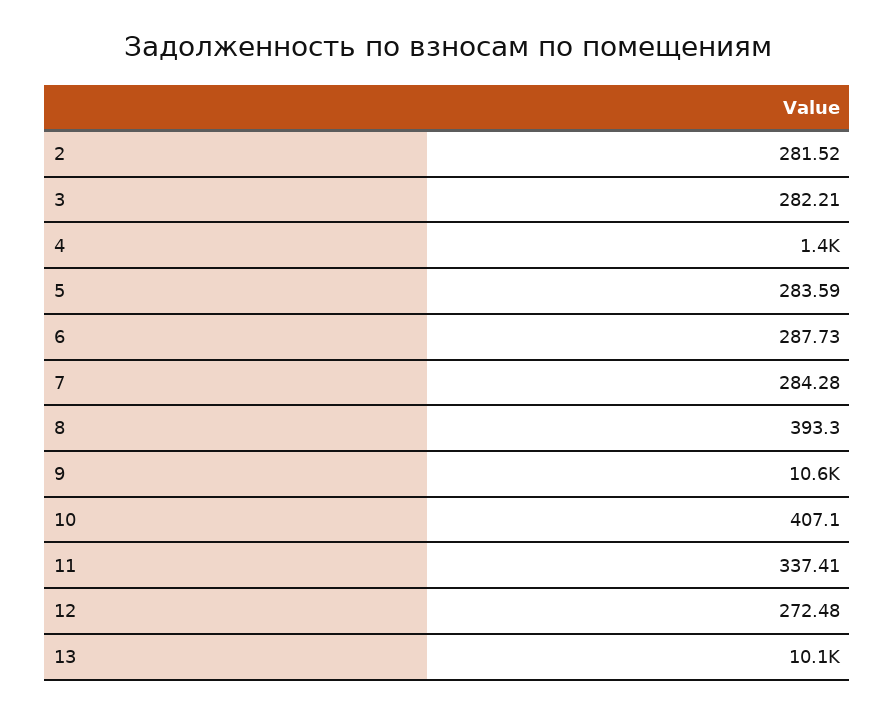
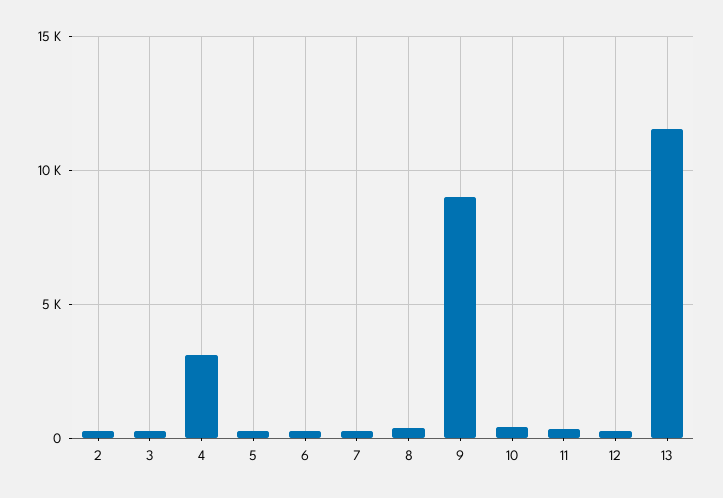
4: 1400 -> 3000
9: 10600 -> 9000
13: 10100 -> 11500

